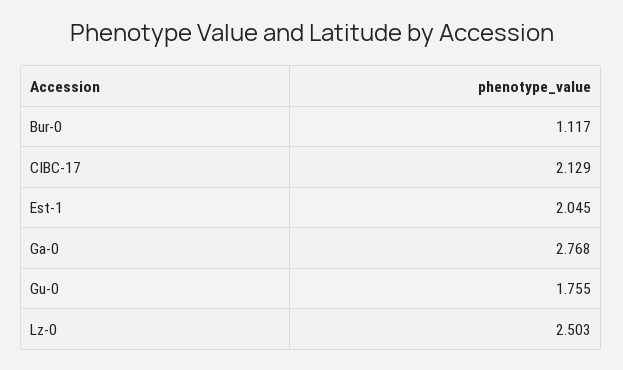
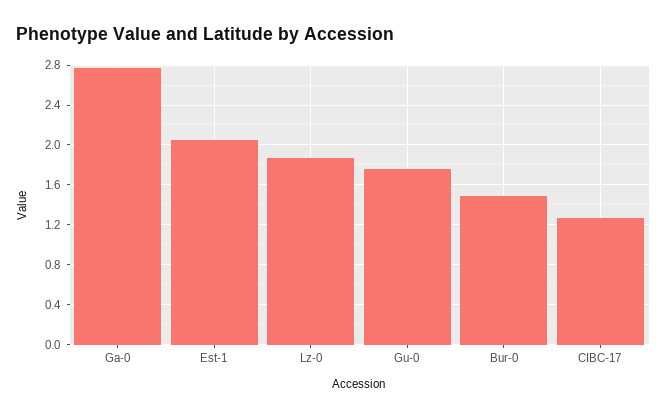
Bur-0: 1.117 -> 1.5
CIBC-17: 2.129 -> 1.3
Lz-0: 2.503 -> 1.9

